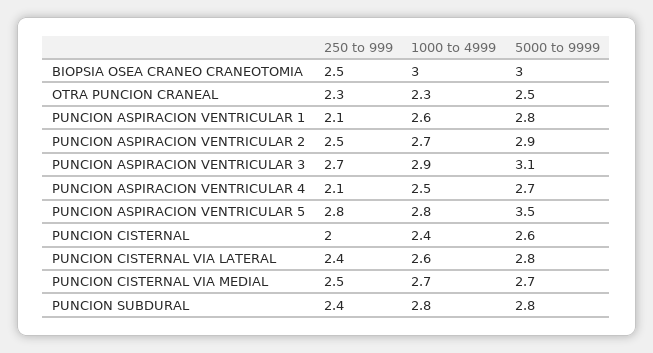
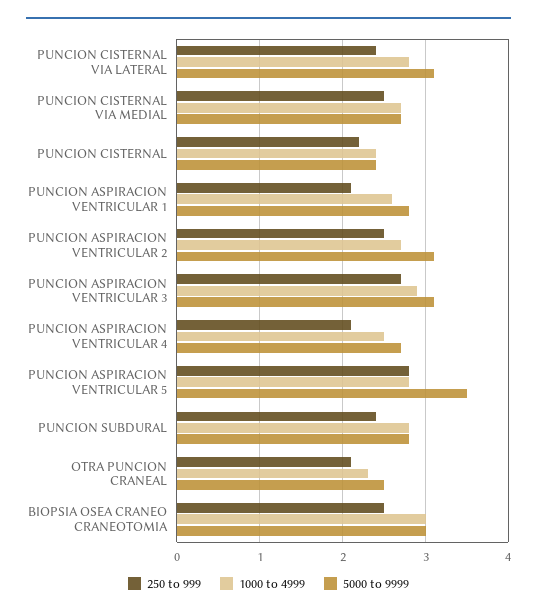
250 to 999, OTRA PUNCION CRANEAL: 2.3 -> 2.1
5000 to 9999, PUNCION ASPIRACION VENTRICULAR 2: 2.9 -> 3.1
250 to 999, PUNCION CISTERNAL: 2 -> 2.2
5000 to 9999, PUNCION CISTERNAL: 2.6 -> 2.4
1000 to 4999, PUNCION CISTERNAL VIA LATERAL: 2.6 -> 2.8
5000 to 9999, PUNCION CISTERNAL VIA LATERAL: 2.8 -> 3.1

